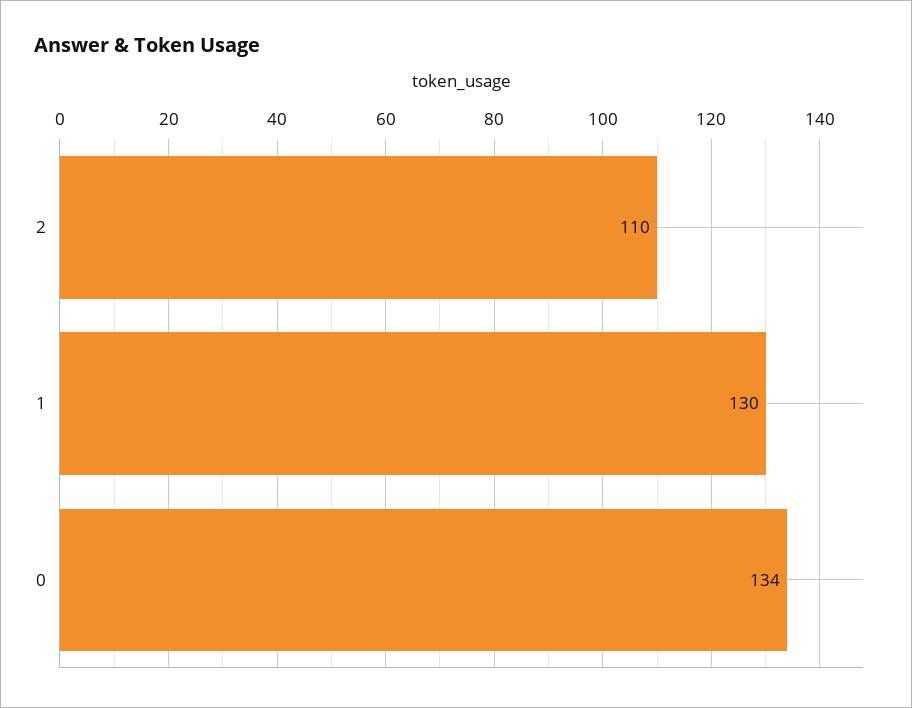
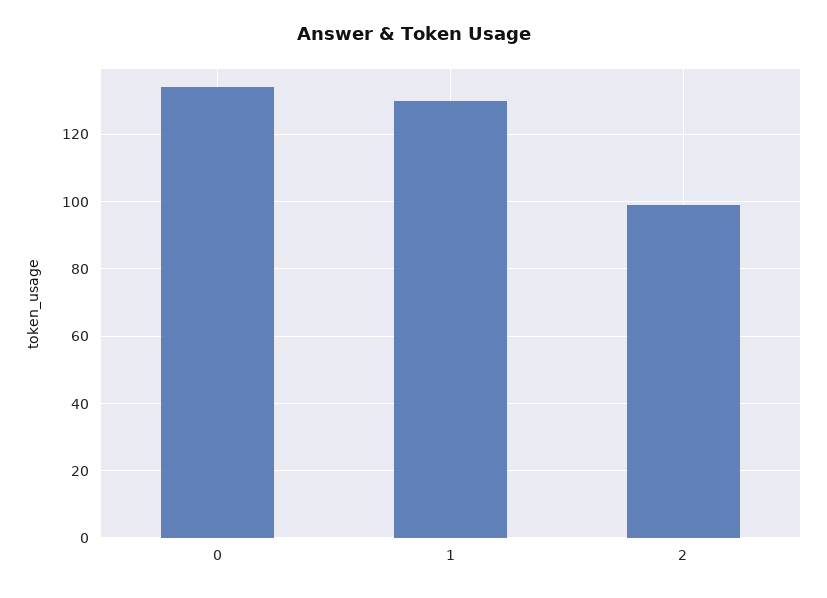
2: 110 -> 100

